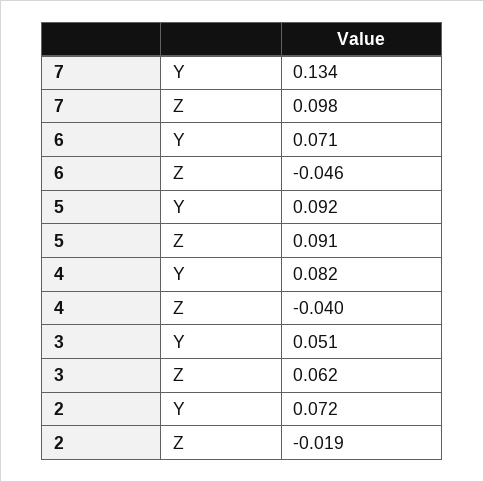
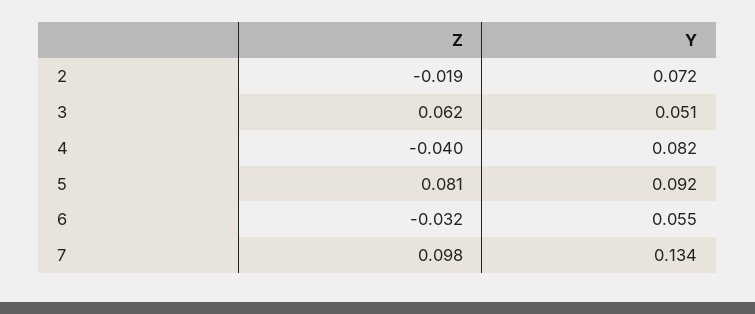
6, Y: 0.071 -> 0.055
6, Z: -0.046 -> -0.032
5, Z: 0.091 -> 0.081

